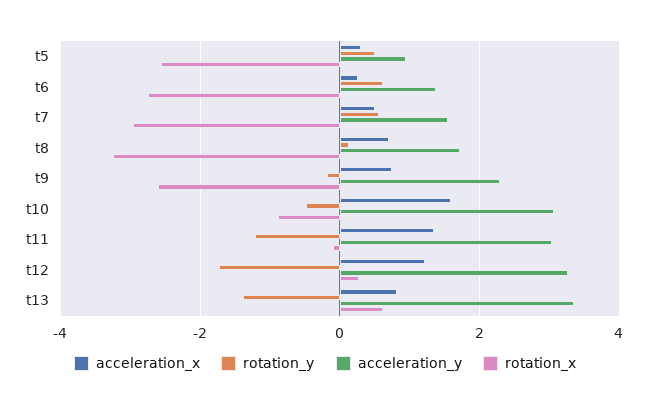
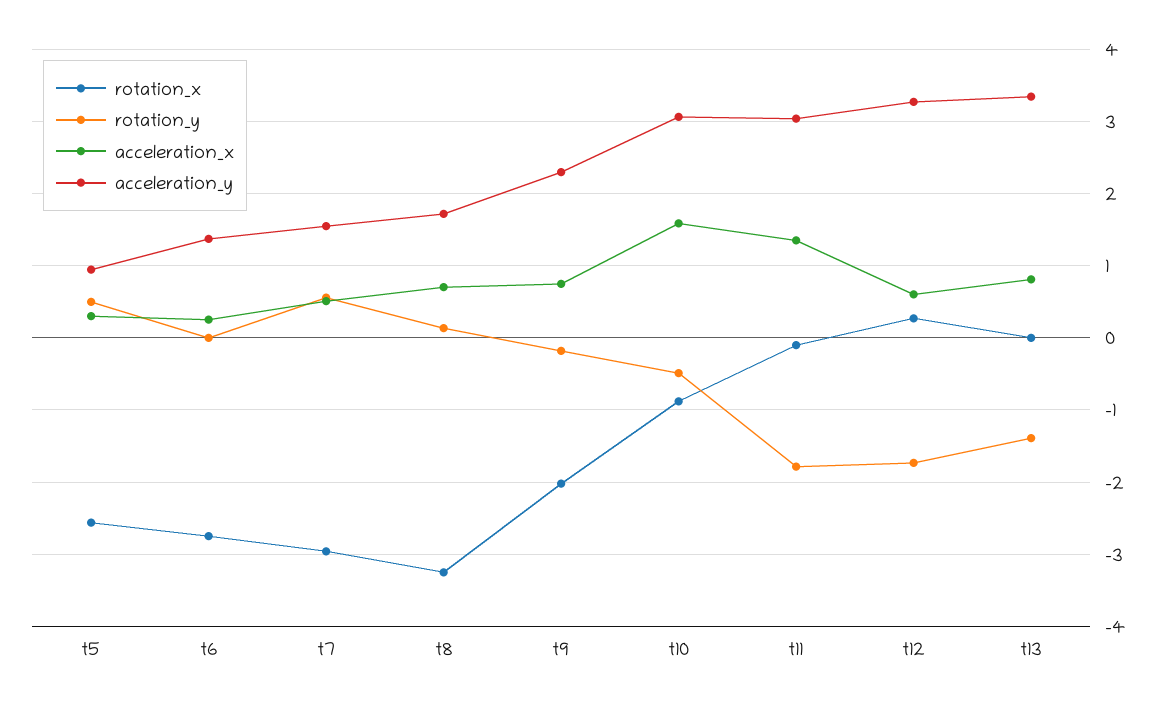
rotation_y, t6: 0.6 -> 0
rotation_x, t9: -2.6 -> -2
rotation_y, t11: -1.2 -> -1.8
acceleration_x, t12: 1.2 -> 0.6
rotation_x, t13: 0.6 -> 0

